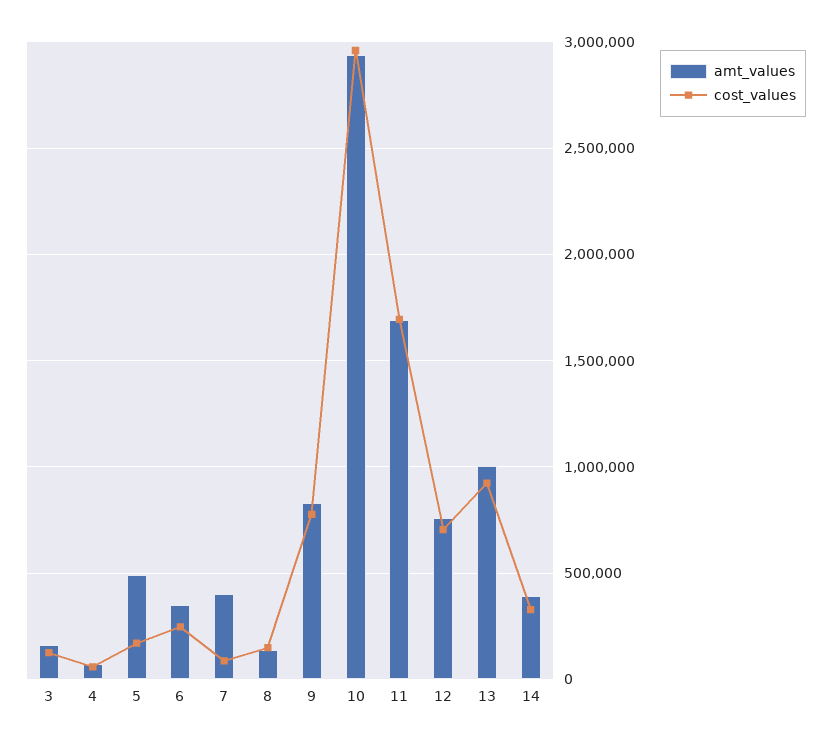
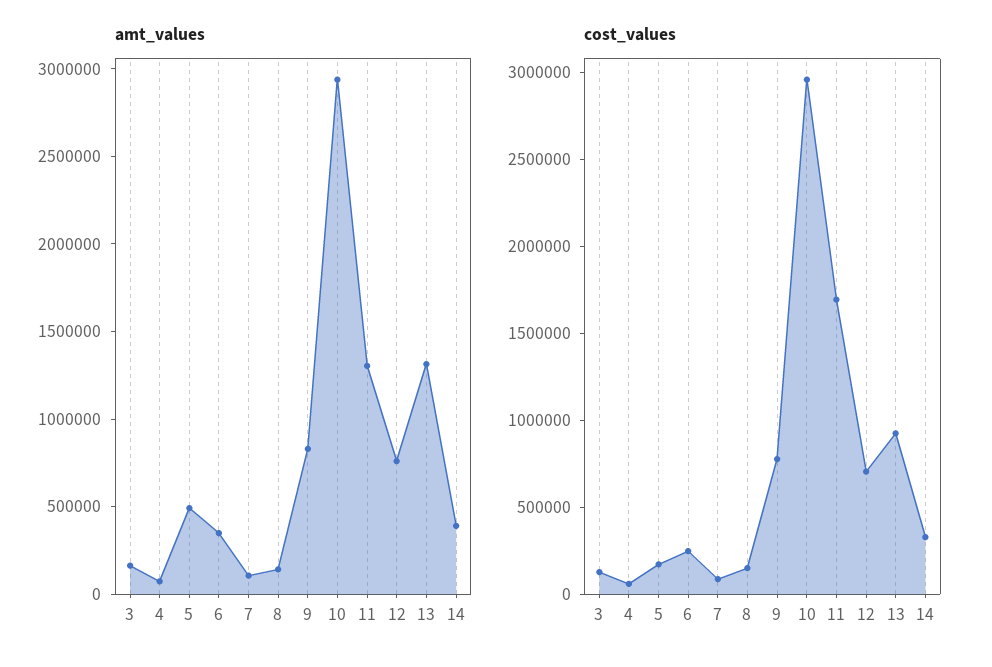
amt_values, 7: 400000 -> 100000
amt_values, 11: 1700000 -> 1300000
amt_values, 13: 1000000 -> 1300000

